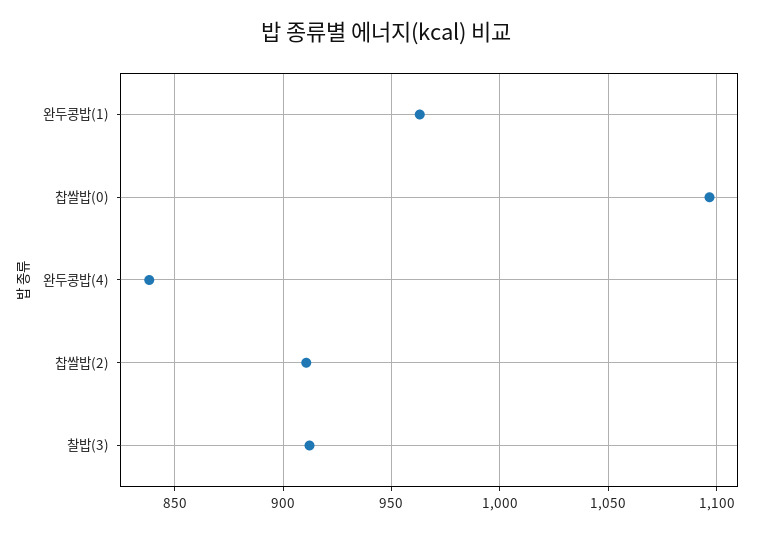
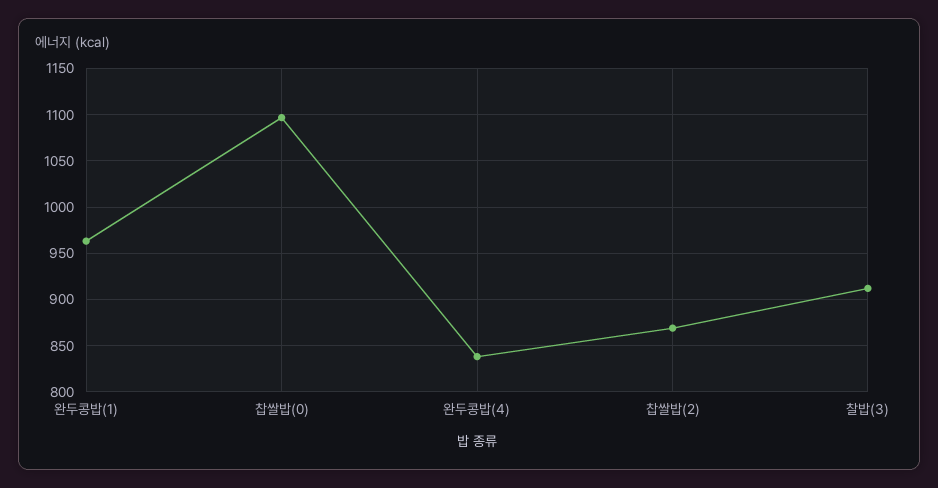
찹쌀밥(2): 910 -> 870

